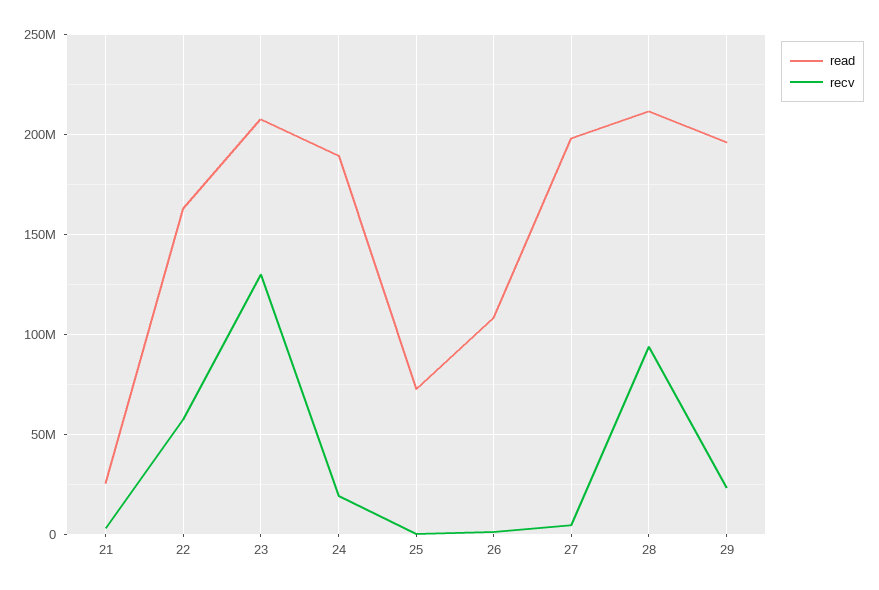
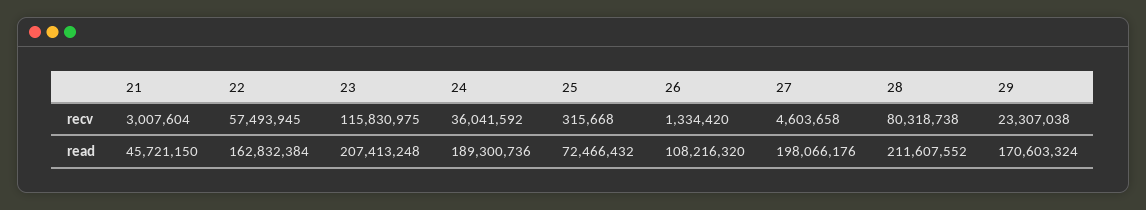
read, 21: 25000000 -> 45721150
recv, 23: 130000000 -> 115830975
recv, 24: 20000000 -> 36041592
recv, 28: 95000000 -> 80318738
read, 29: 195000000 -> 170603324

